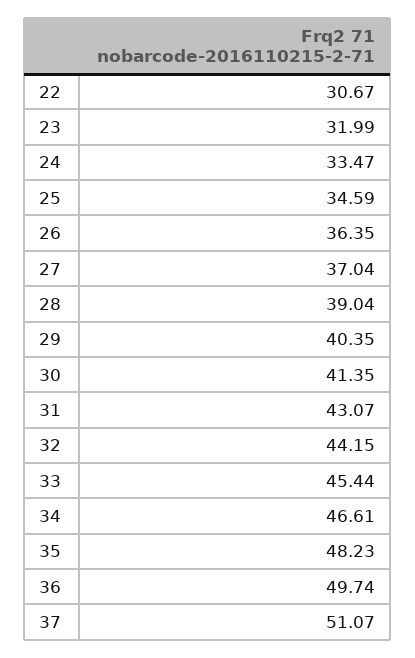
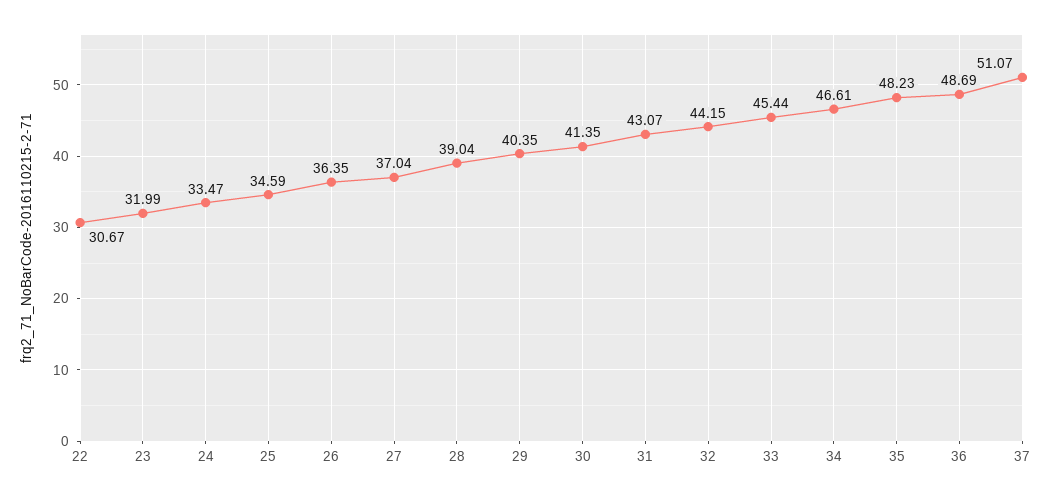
36: 49.74 -> 48.69

